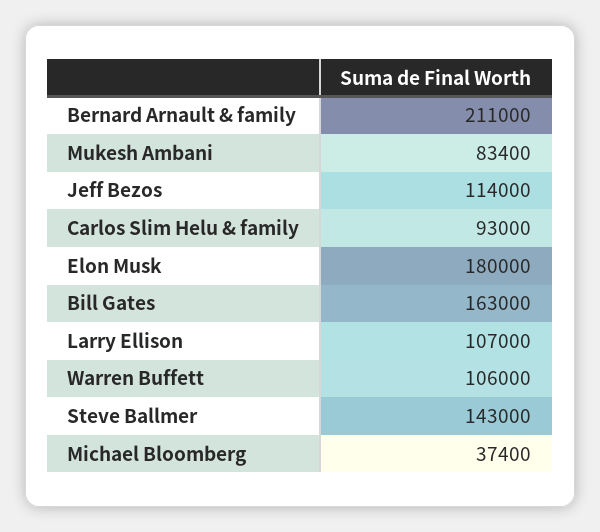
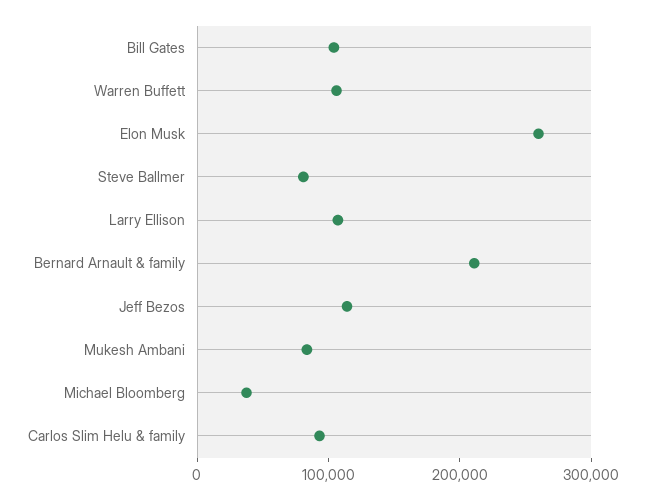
Elon Musk: 180000 -> 260000
Bill Gates: 163000 -> 100000
Steve Ballmer: 143000 -> 80000

